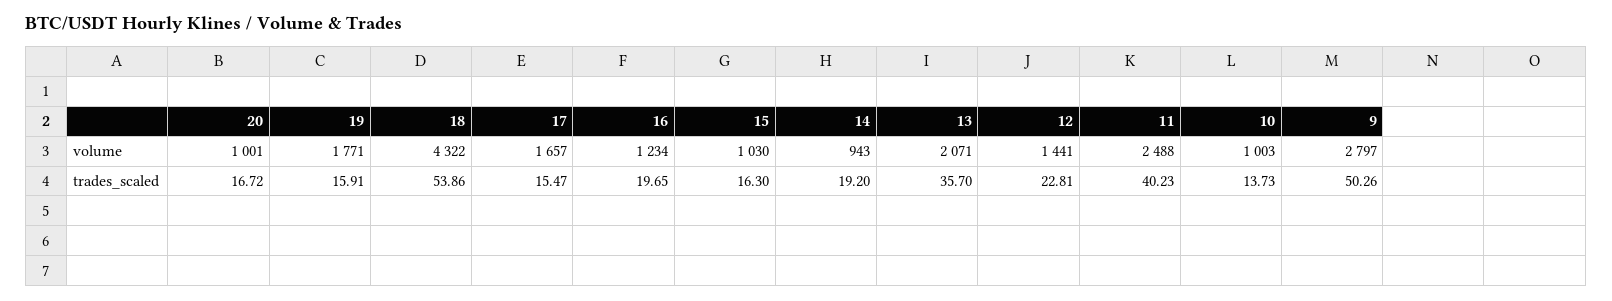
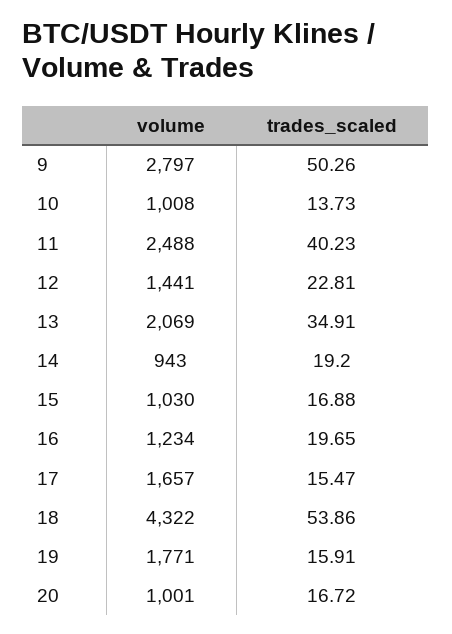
13, volume: 2071 -> 2069
10, volume: 1003 -> 1008
15, trades_scaled: 16.3 -> 16.88
13, trades_scaled: 35.7 -> 34.91

